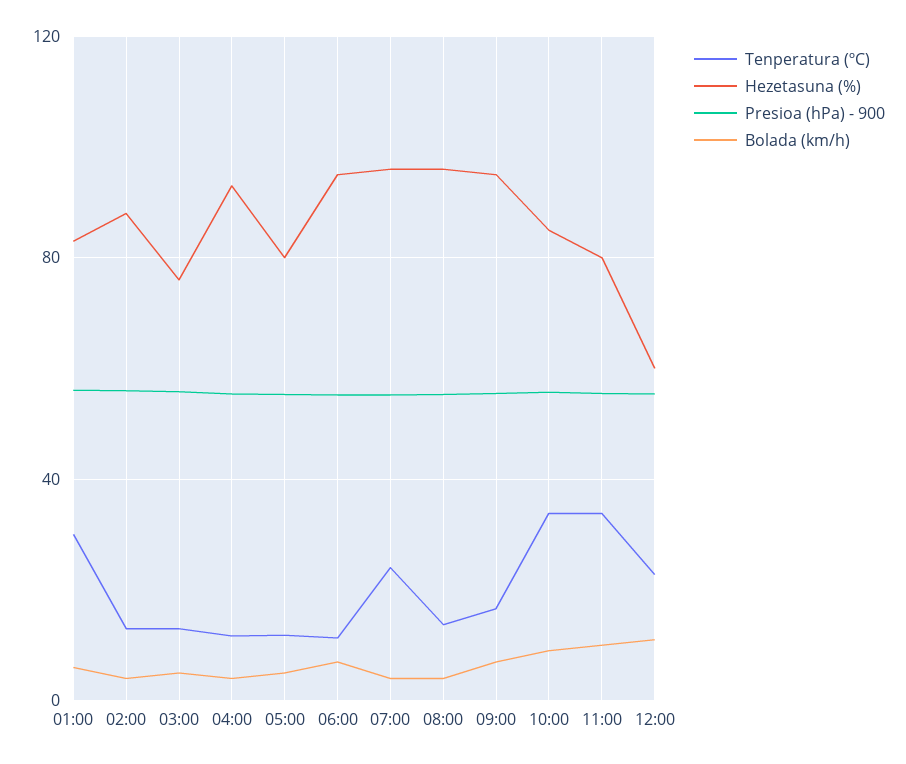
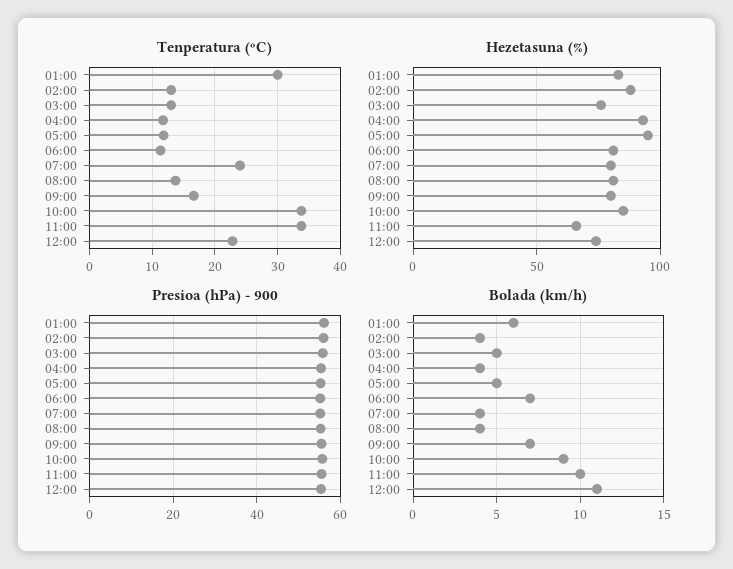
Hezetasuna (%), 05:00: 80 -> 95
Hezetasuna (%), 06:00: 95 -> 80
Hezetasuna (%), 07:00: 95 -> 80
Hezetasuna (%), 08:00: 95 -> 80
Hezetasuna (%), 09:00: 95 -> 80
Hezetasuna (%), 11:00: 80 -> 65
Hezetasuna (%), 12:00: 60 -> 75

